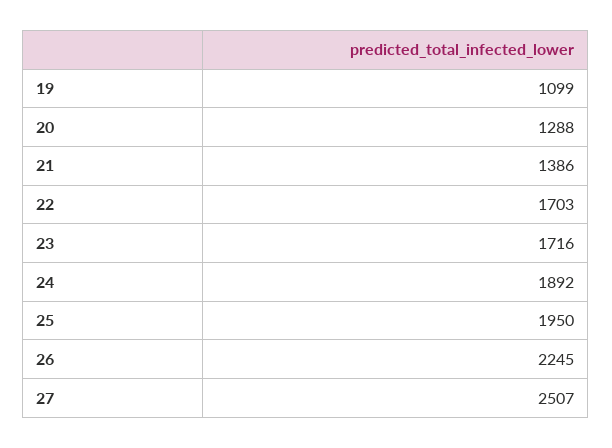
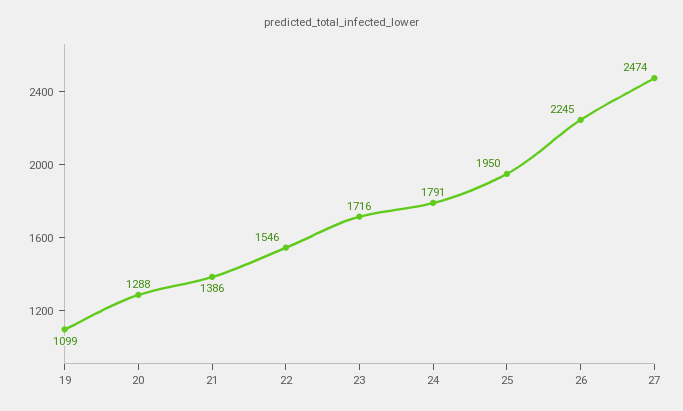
22: 1703 -> 1546
24: 1892 -> 1791
27: 2507 -> 2474

